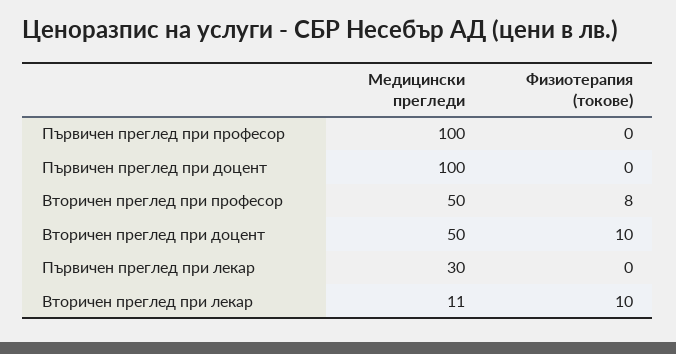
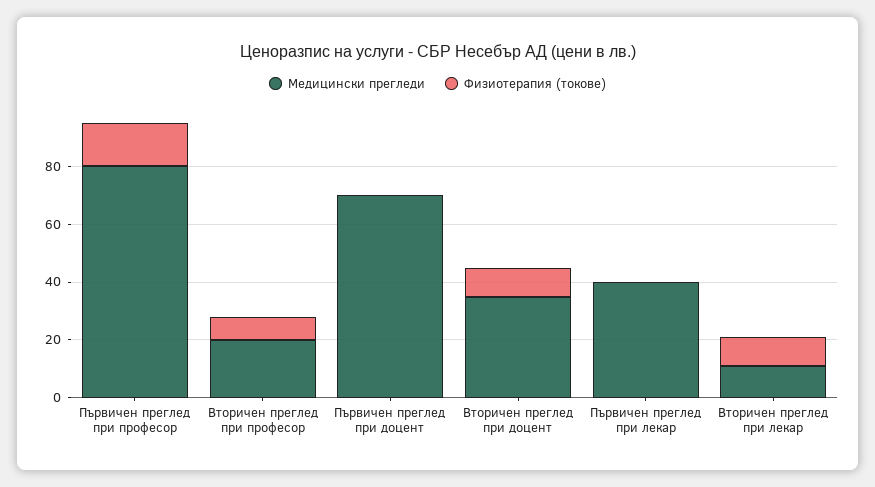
Медицински прегледи, Първичен преглед при професор: 100 -> 80
Физиотерапия (токове), Първичен преглед при професор: 0 -> 15
Медицински прегледи, Първичен преглед при доцент: 100 -> 70
Медицински прегледи, Вторичен преглед при професор: 50 -> 20
Медицински прегледи, Вторичен преглед при доцент: 50 -> 35
Медицински прегледи, Първичен преглед при лекар: 30 -> 40

